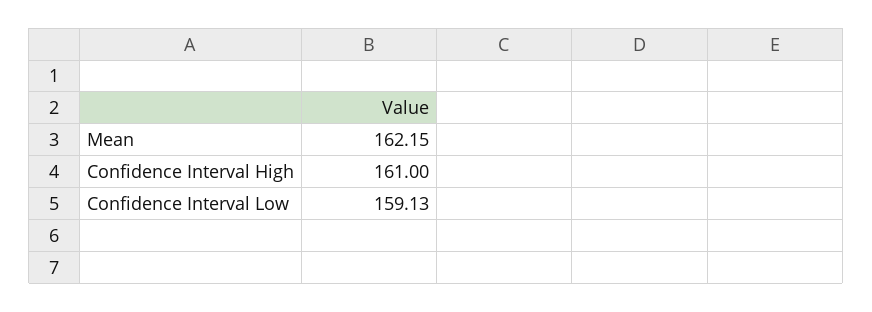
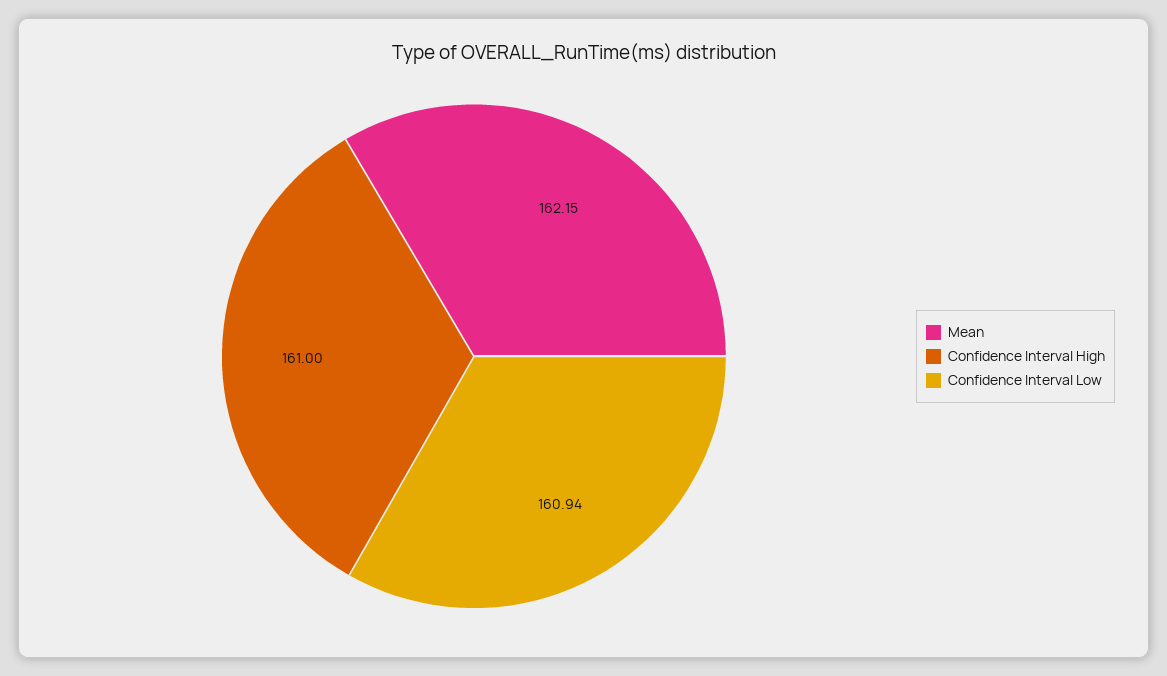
Confidence Interval Low: 159.13 -> 160.94

